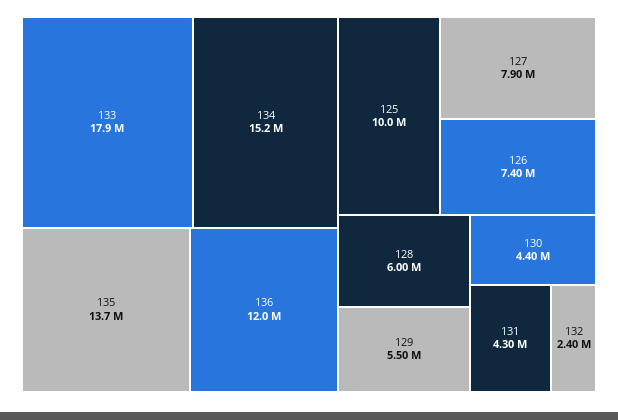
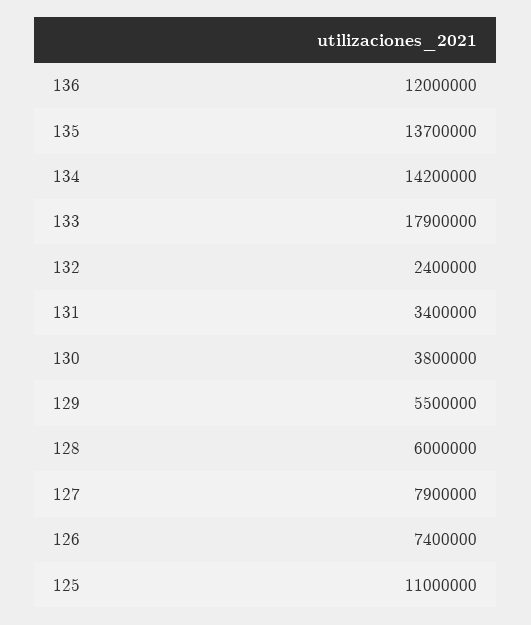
134: 15200000 -> 14200000
125: 10000000 -> 11000000
130: 4400000 -> 3800000
131: 4300000 -> 3400000

